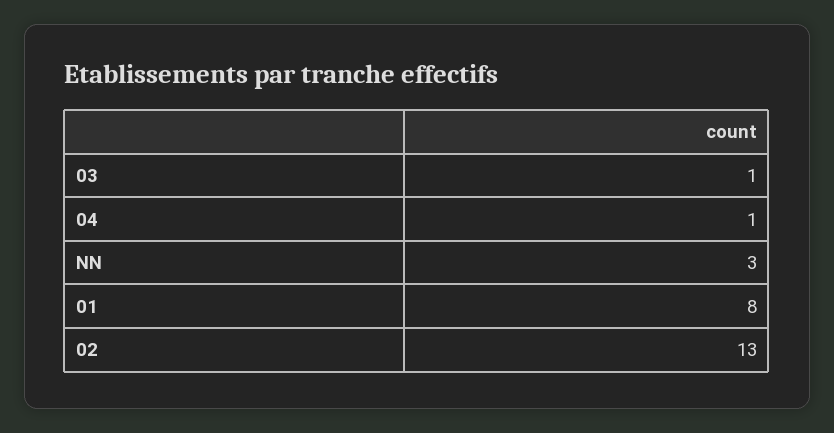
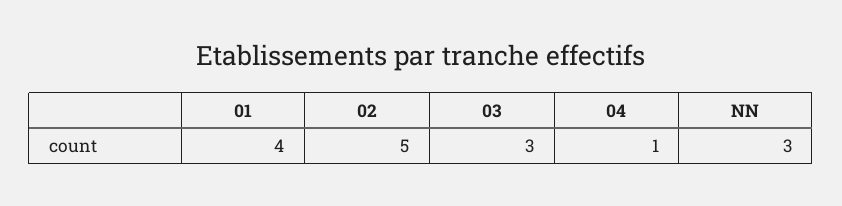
03: 1 -> 3
01: 8 -> 4
02: 13 -> 5

